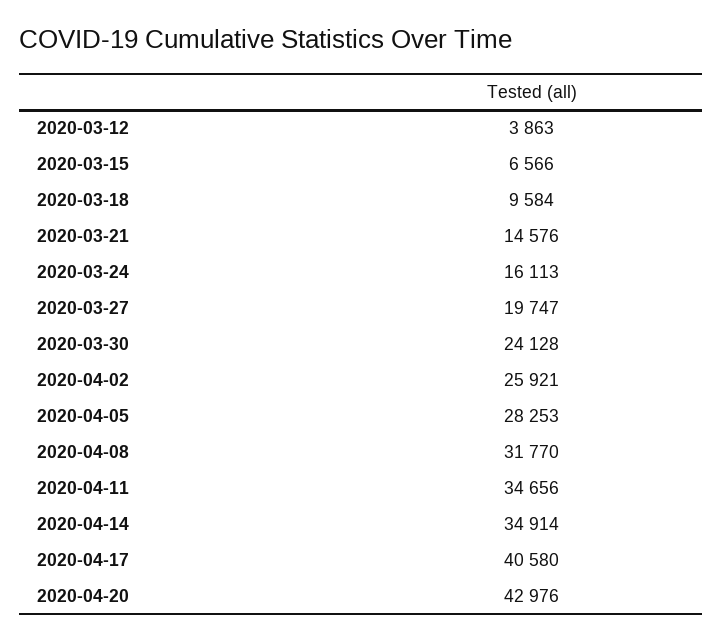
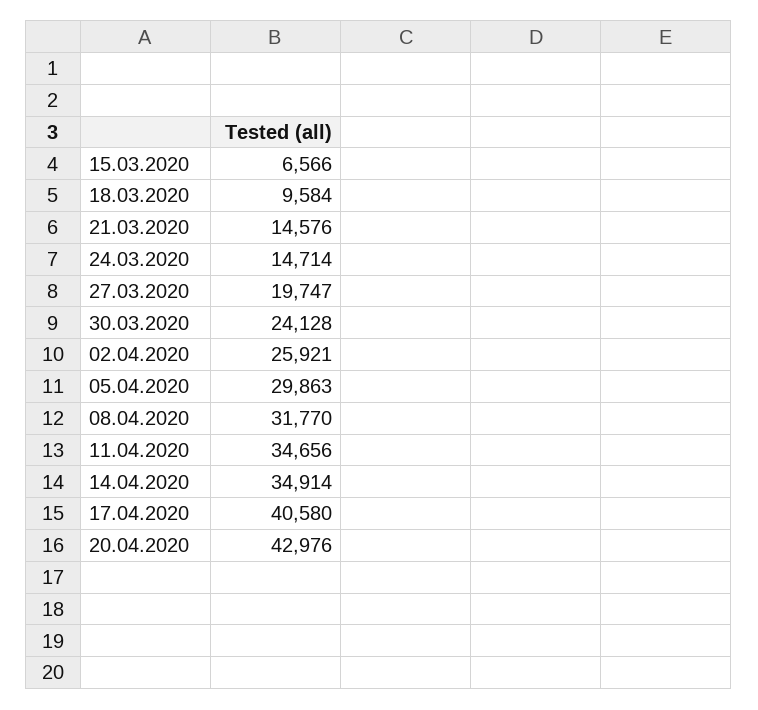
2020-03-12: 3863 -> none
2020-03-24: 16113 -> 14714
2020-04-05: 28253 -> 29863

